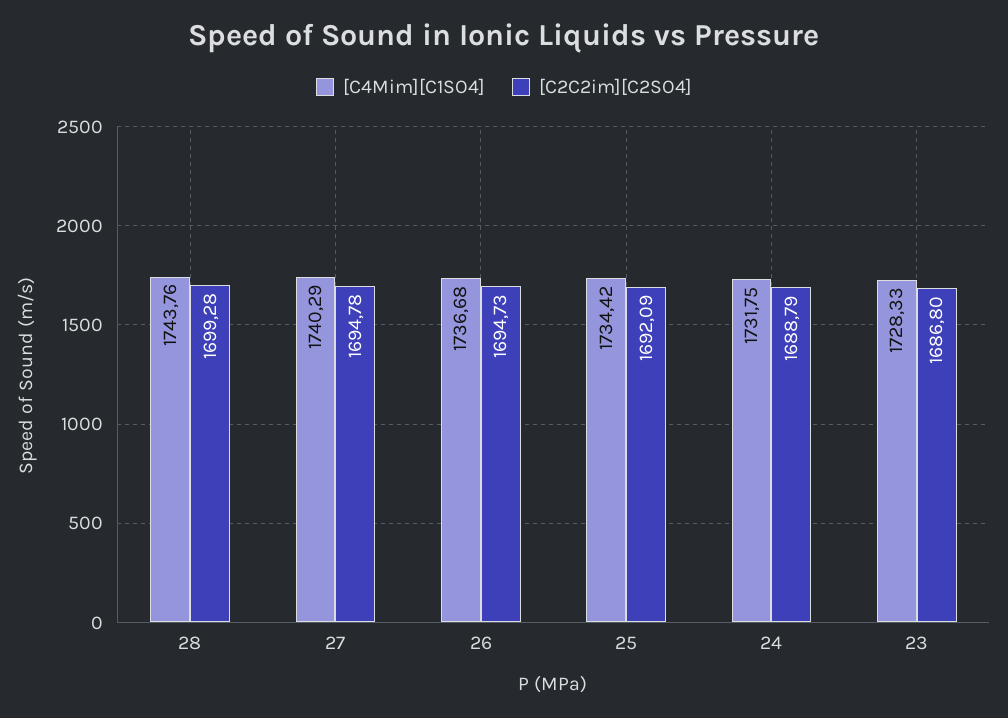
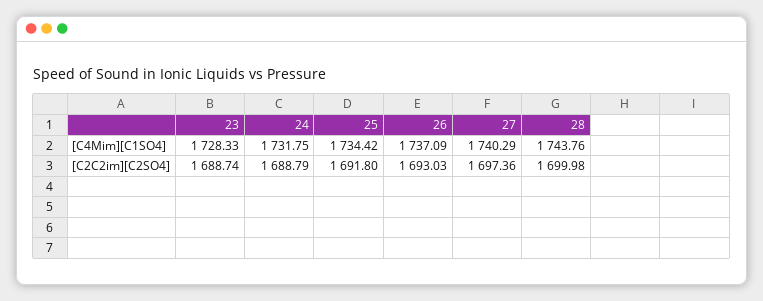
[C2C2im][C2SO4], 28: 1699.28 -> 1699.98
[C2C2im][C2SO4], 27: 1694.78 -> 1697.36
[C4Mim][C1SO4], 26: 1736.68 -> 1737.09
[C2C2im][C2SO4], 26: 1694.73 -> 1693.03
[C2C2im][C2SO4], 25: 1692.09 -> 1691.8
[C2C2im][C2SO4], 23: 1686.8 -> 1688.74

